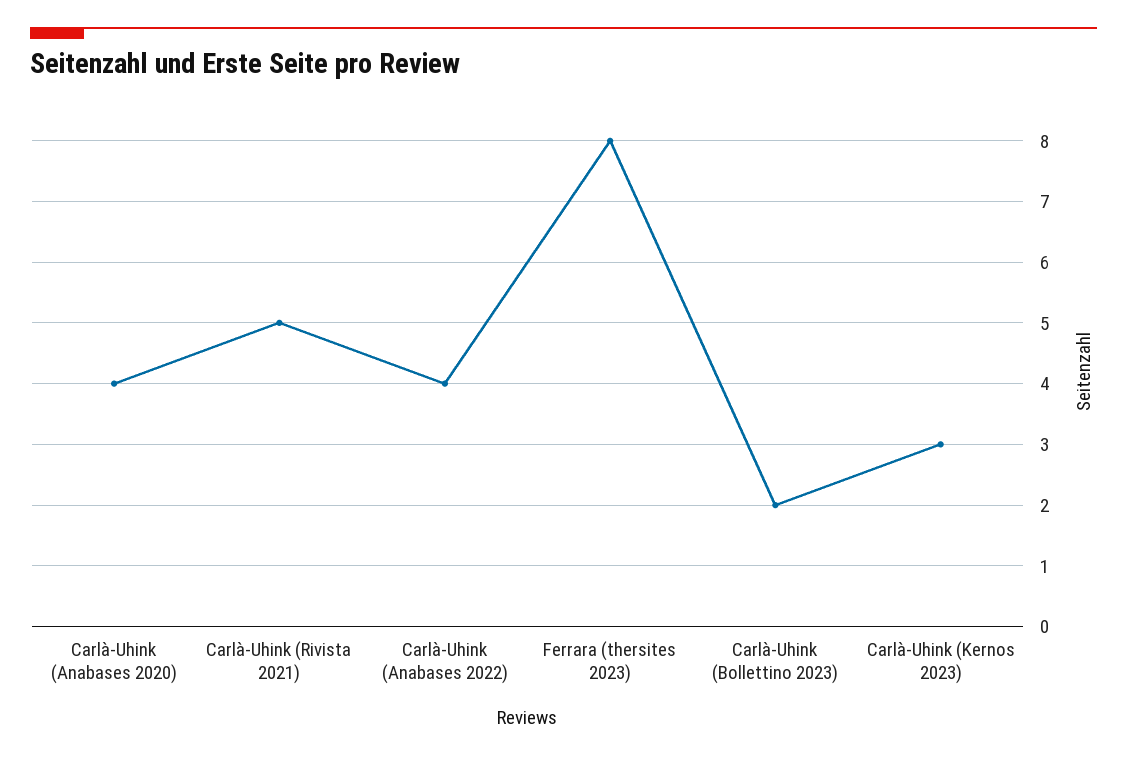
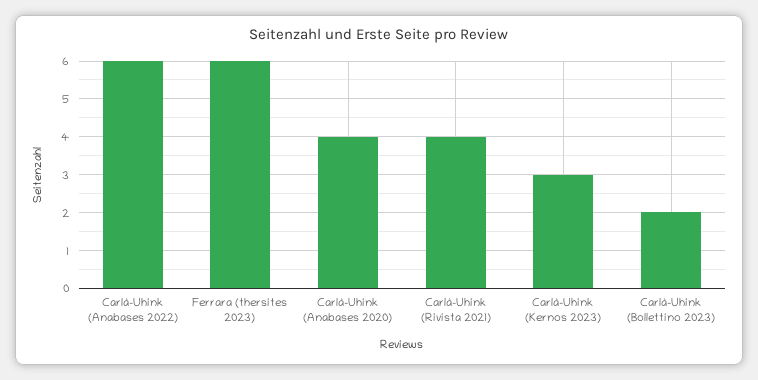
Carlà-Uhink (Rivista 2021): 5 -> 4
Carlà-Uhink (Anabases 2022): 4 -> 6
Ferrara (thersites 2023): 8 -> 6

